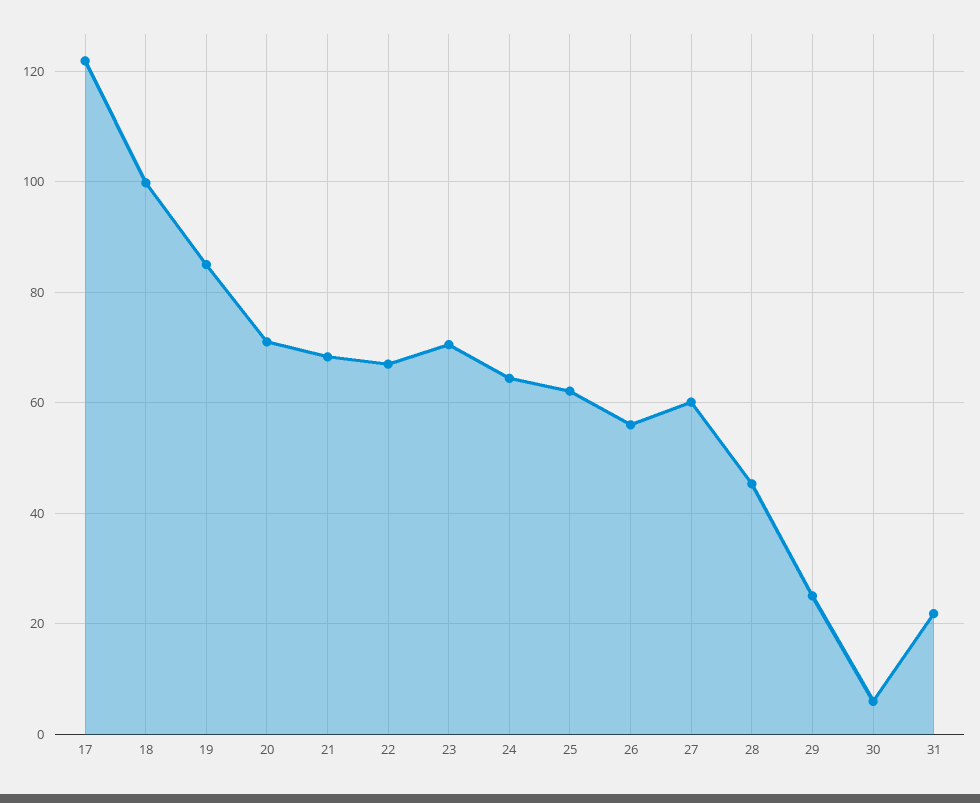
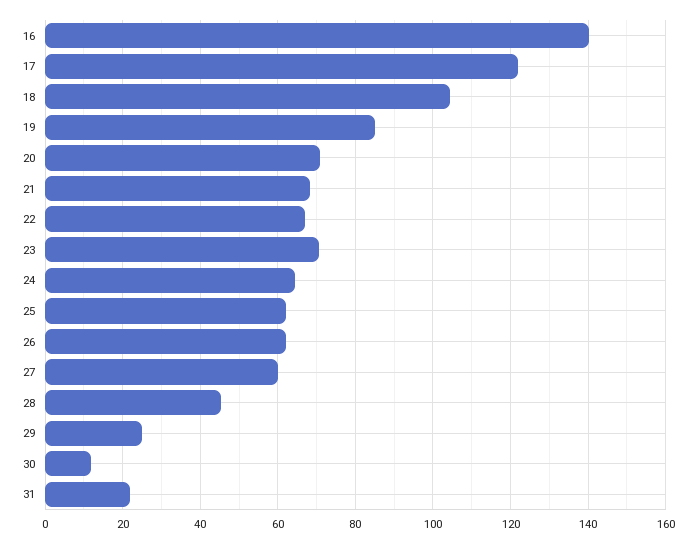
18: 100 -> 104
26: 56 -> 62
30: 6 -> 12
16: none -> 140

